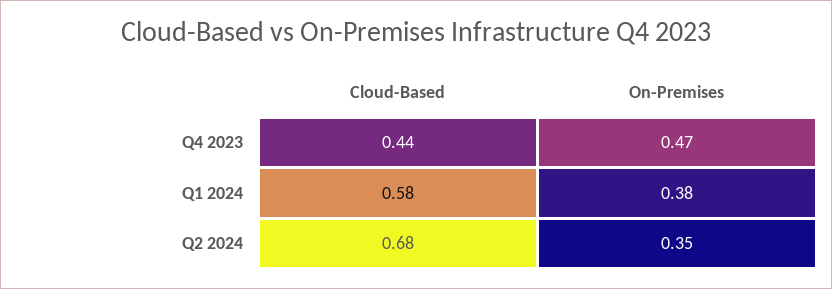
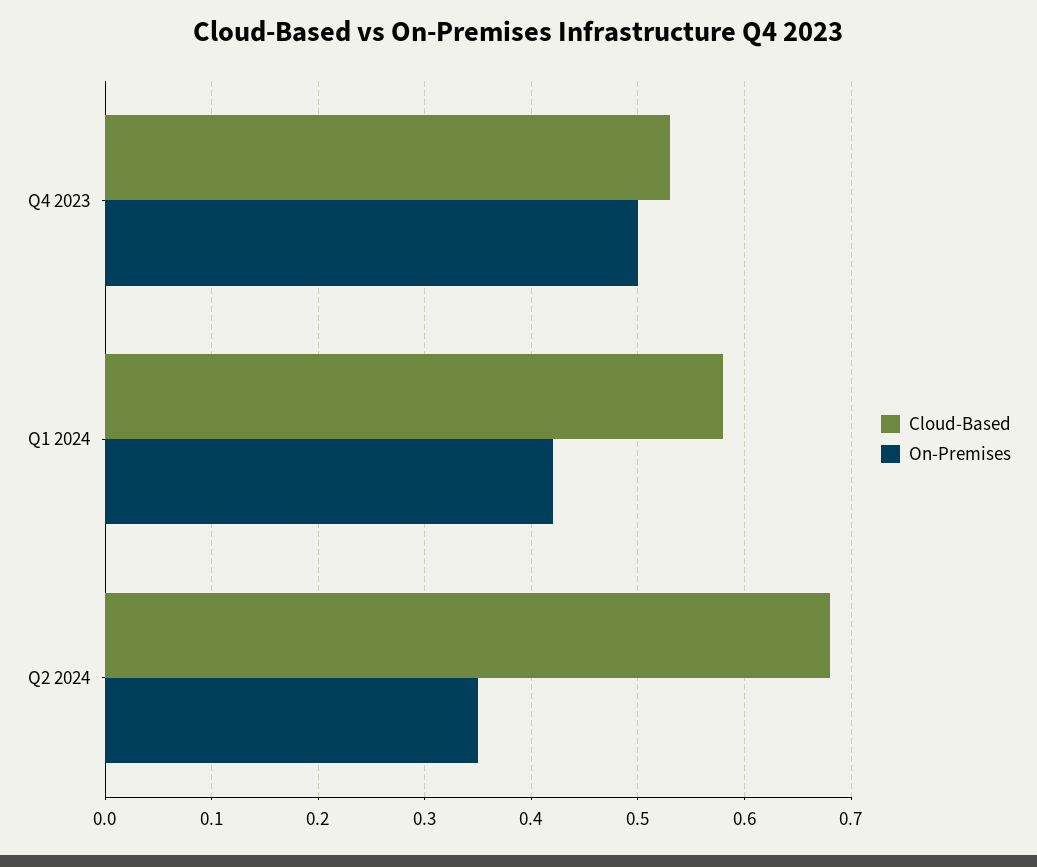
Cloud-Based, Q4 2023: 0.44 -> 0.53
On-Premises, Q4 2023: 0.47 -> 0.5
On-Premises, Q1 2024: 0.38 -> 0.42

